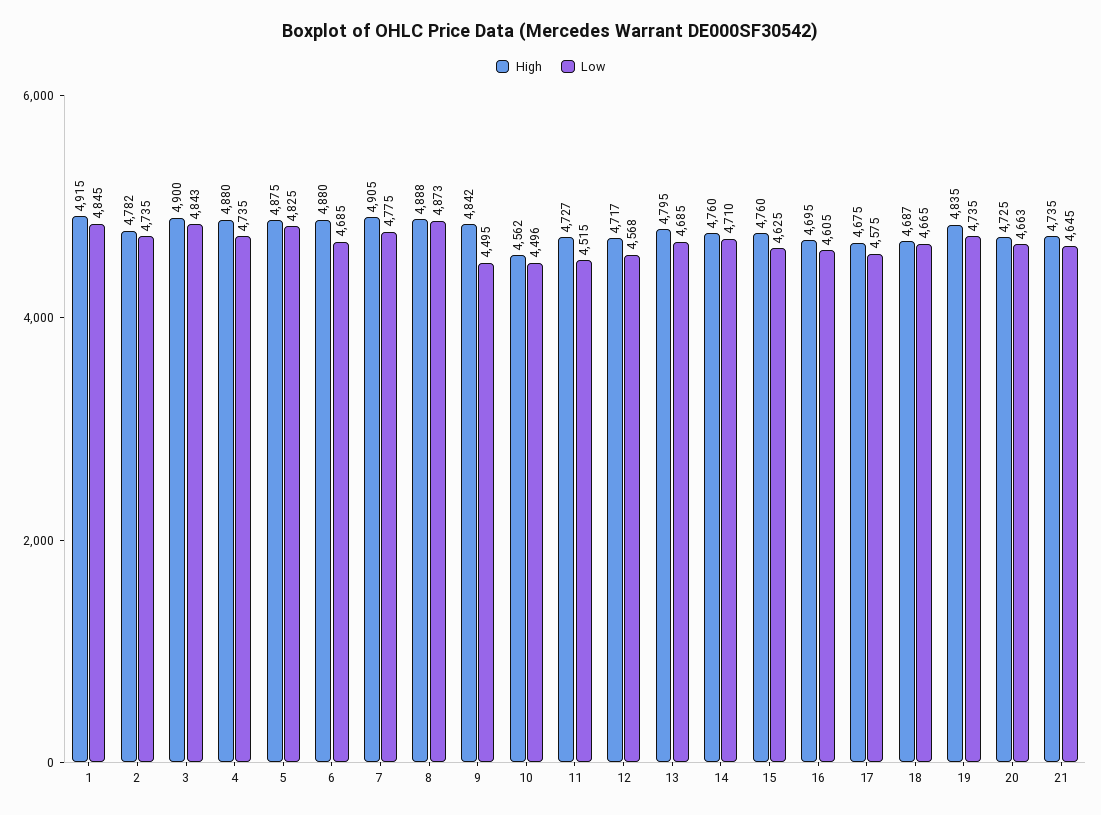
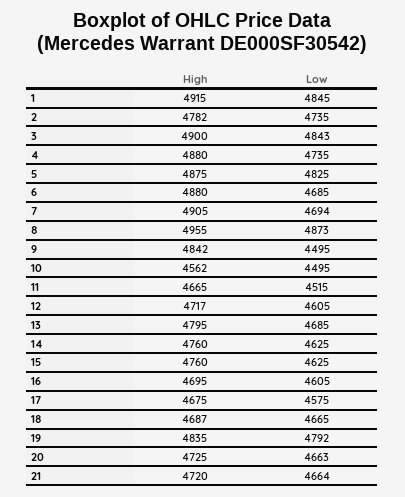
Low, 7: 4775 -> 4694
High, 8: 4888 -> 4955
Low, 10: 4496 -> 4495
High, 11: 4727 -> 4665
Low, 12: 4568 -> 4605
Low, 14: 4710 -> 4625
Low, 19: 4735 -> 4792
High, 21: 4735 -> 4720
Low, 21: 4645 -> 4664

